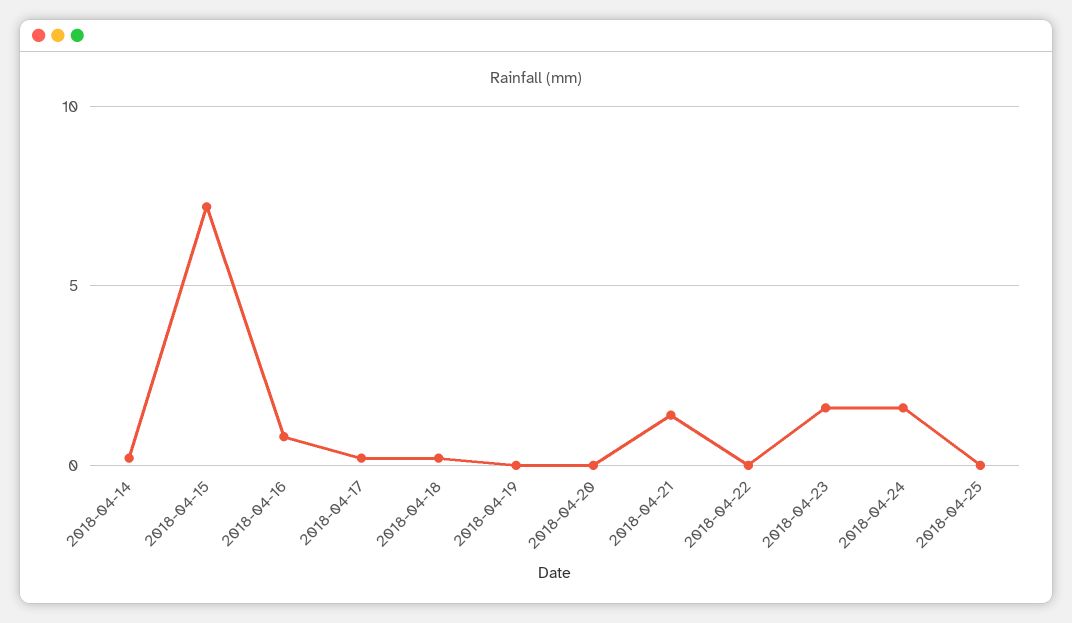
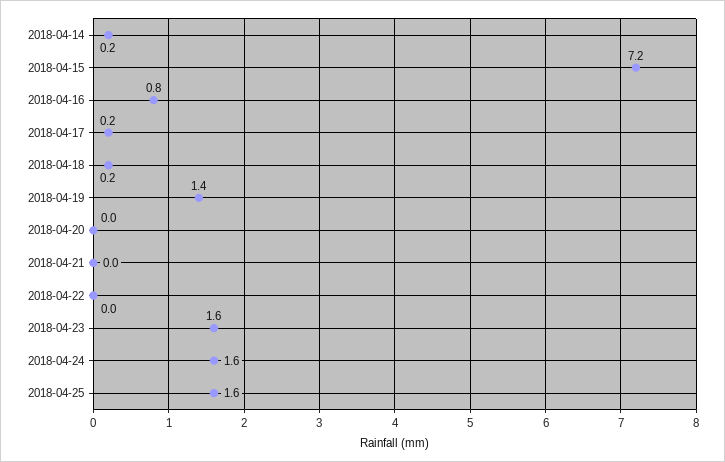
2018-04-19: 0 -> 1.4
2018-04-21: 1.5 -> 0
2018-04-25: 0 -> 1.6

